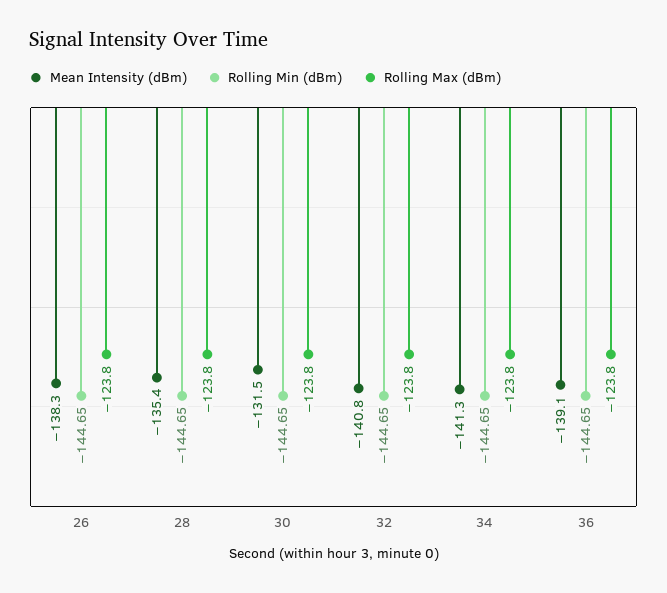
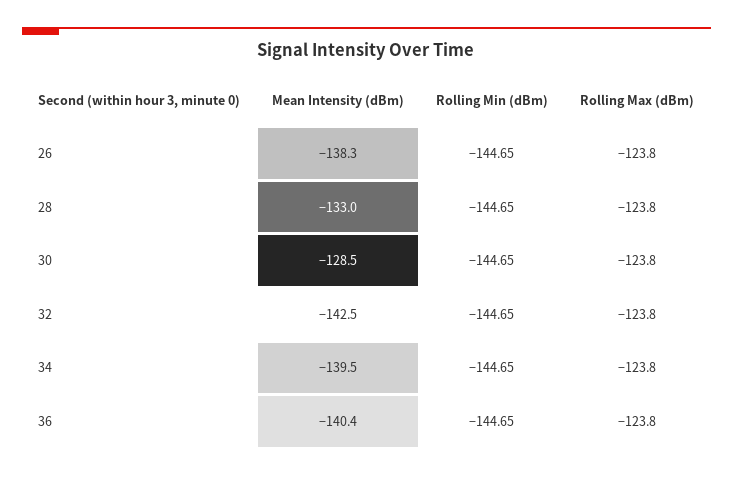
Mean Intensity (dBm), 28: -135.4 -> -133
Mean Intensity (dBm), 30: -131.5 -> -128.5
Mean Intensity (dBm), 32: -140.8 -> -142.5
Mean Intensity (dBm), 34: -141.3 -> -139.5
Mean Intensity (dBm), 36: -139.1 -> -140.4

